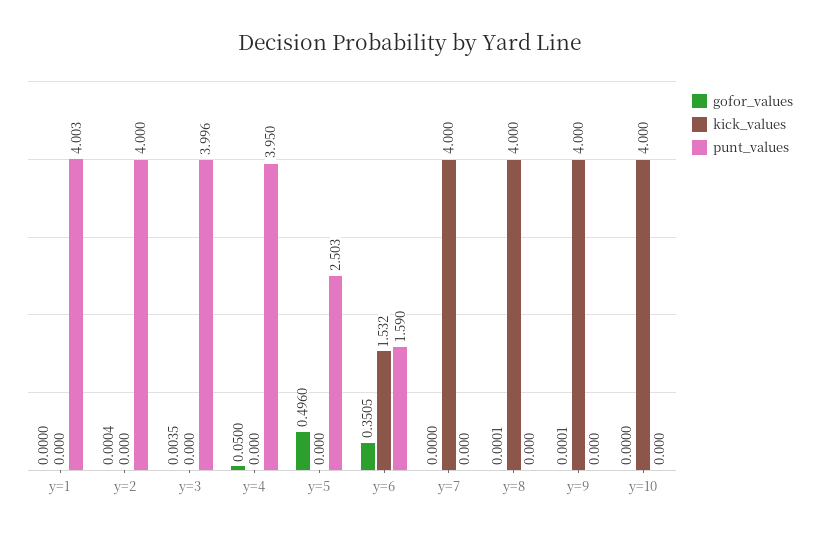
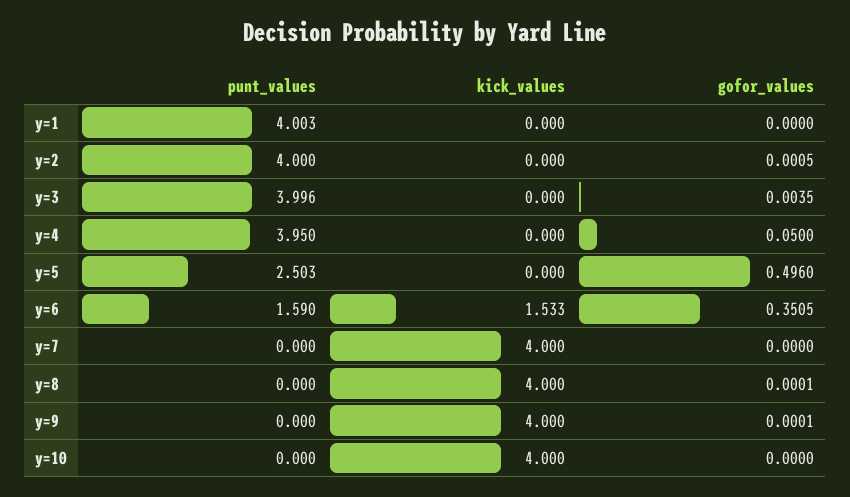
gofor_values, y=2: 0.0004 -> 0.0005
kick_values, y=6: 1.532 -> 1.533

